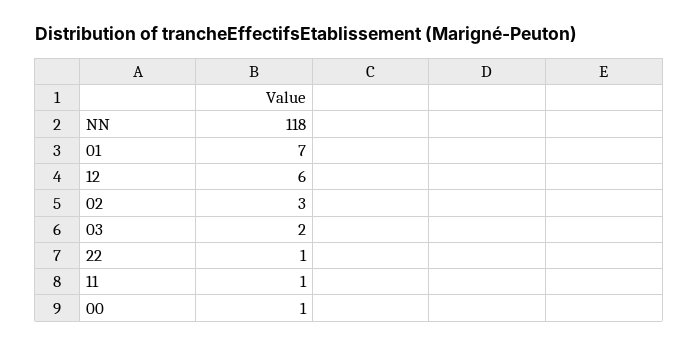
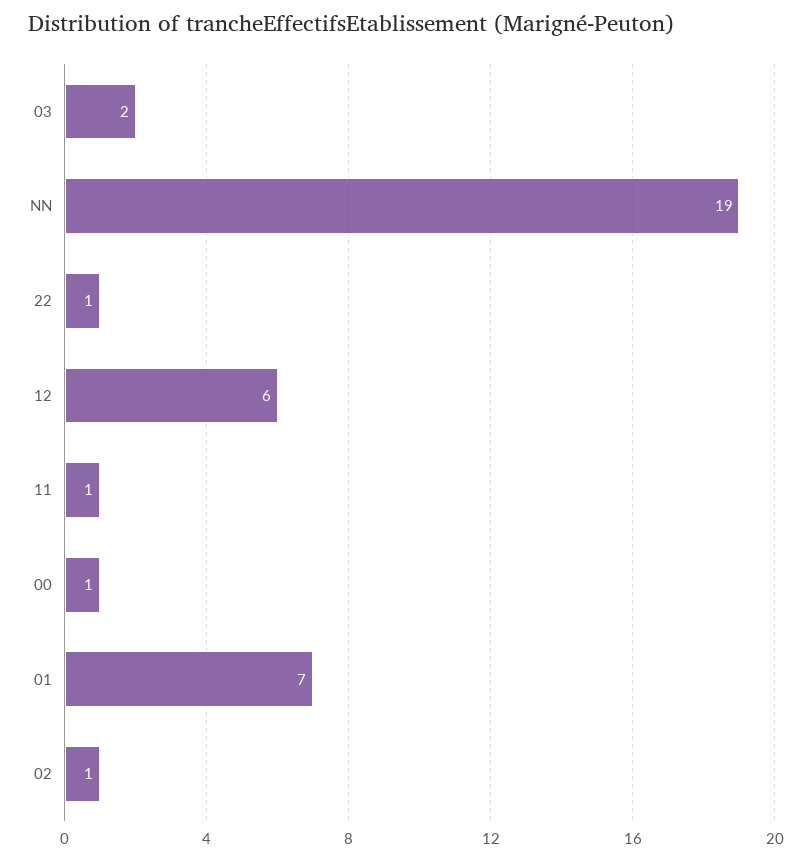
NN: 118 -> 19
02: 3 -> 1

